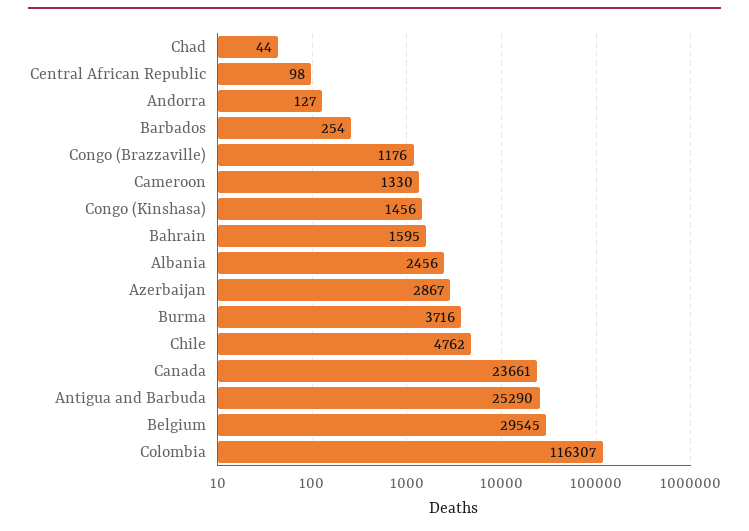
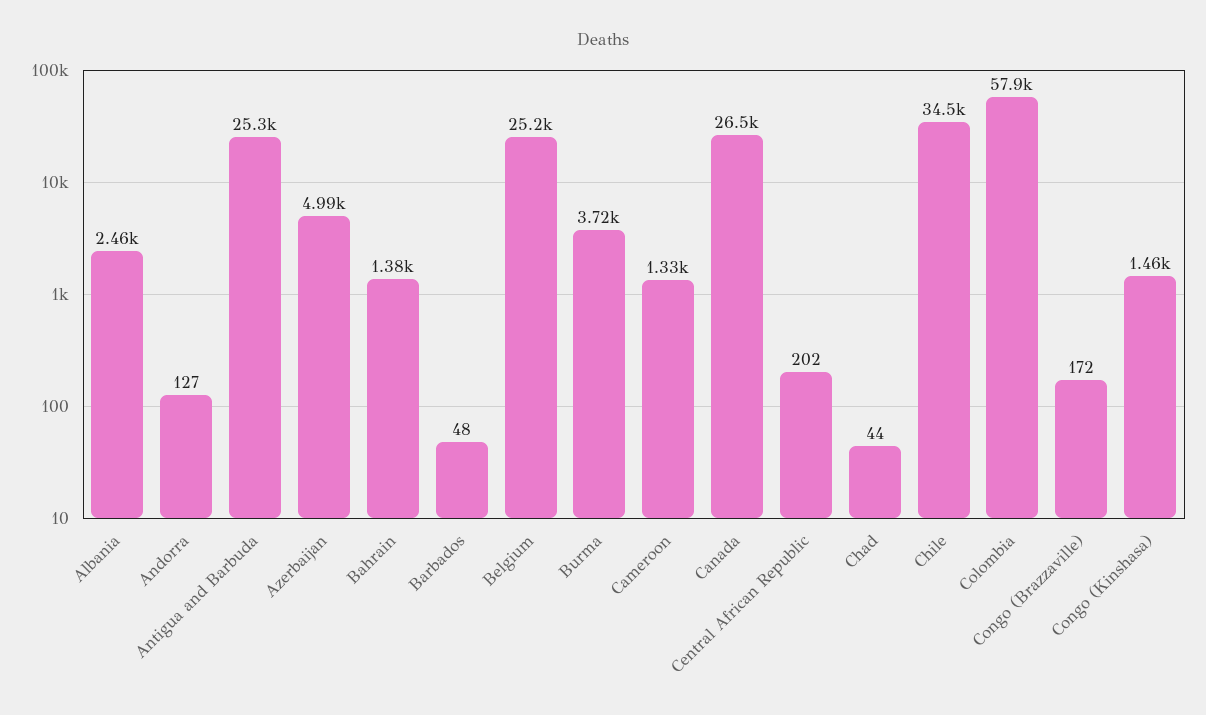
Central African Republic: 98 -> 202
Barbados: 254 -> 48
Congo (Brazzaville): 1176 -> 172
Bahrain: 1595 -> 1380
Azerbaijan: 2867 -> 4990
Chile: 4762 -> 34500
Canada: 23661 -> 26500
Belgium: 29545 -> 25200
Colombia: 116307 -> 57900

